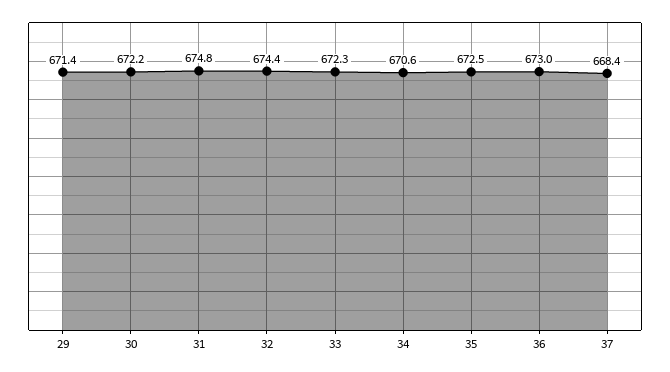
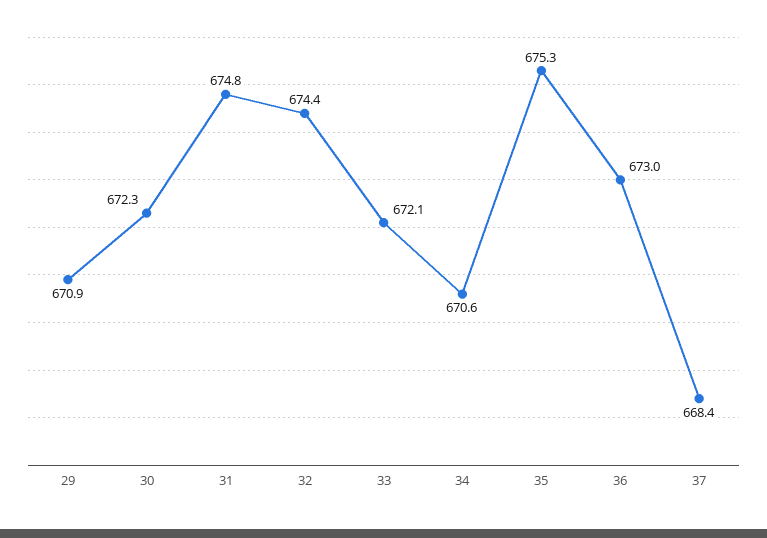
29: 671.4 -> 670.9
30: 672.2 -> 672.3
33: 672.3 -> 672.1
35: 672.5 -> 675.3

